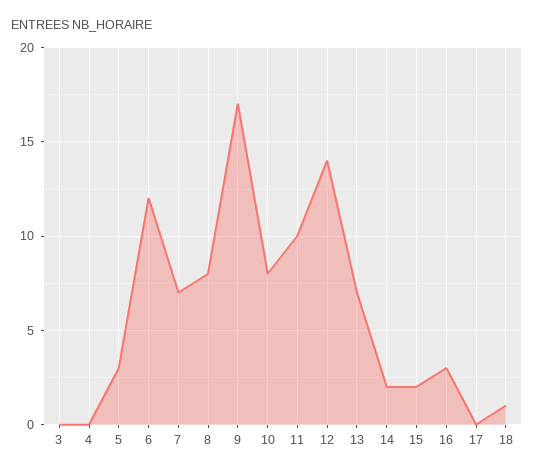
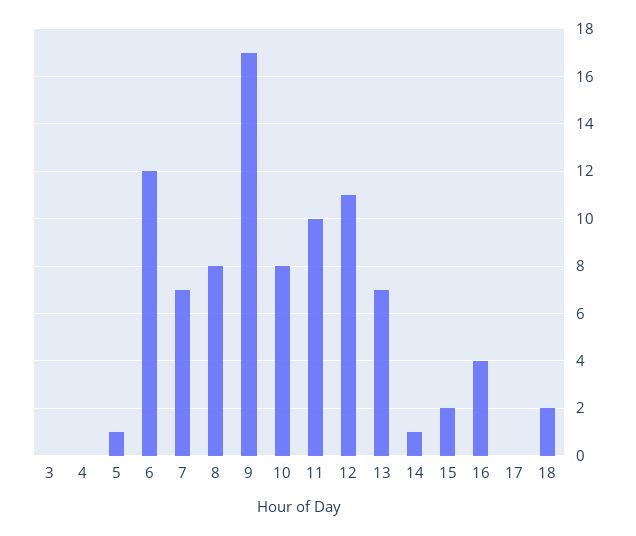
5: 3 -> 1
12: 14 -> 11
14: 2 -> 1
16: 3 -> 4
18: 1 -> 2

